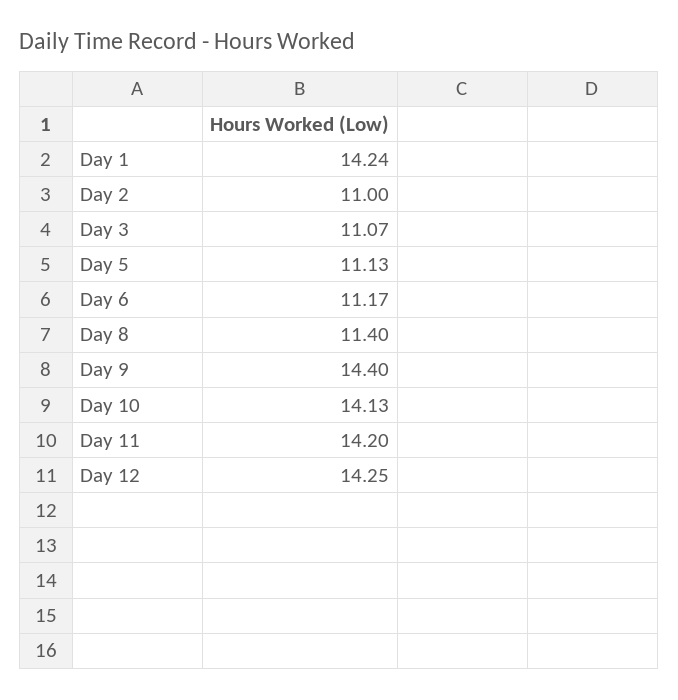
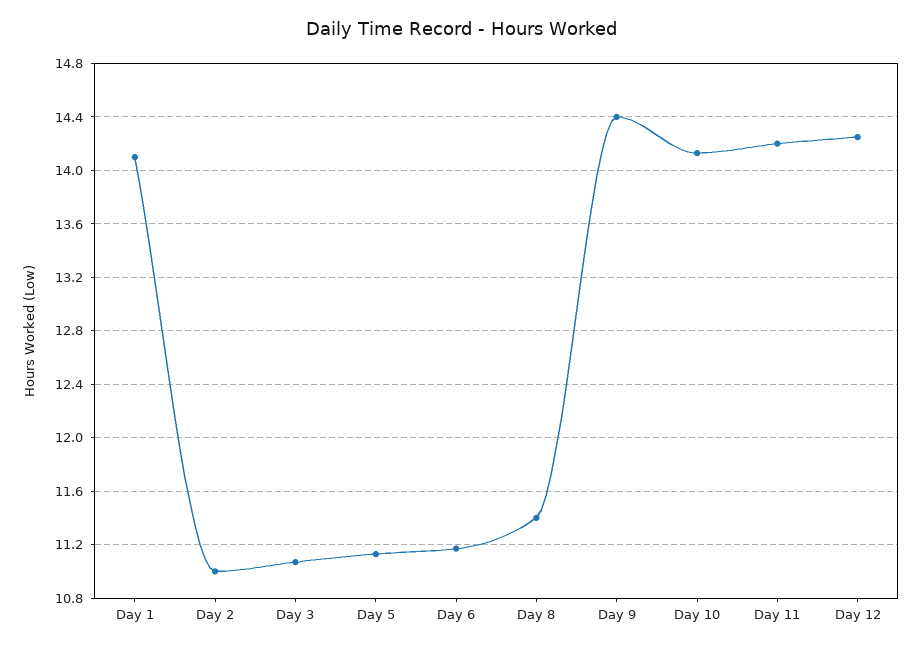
Day 1: 14.24 -> 14.1

